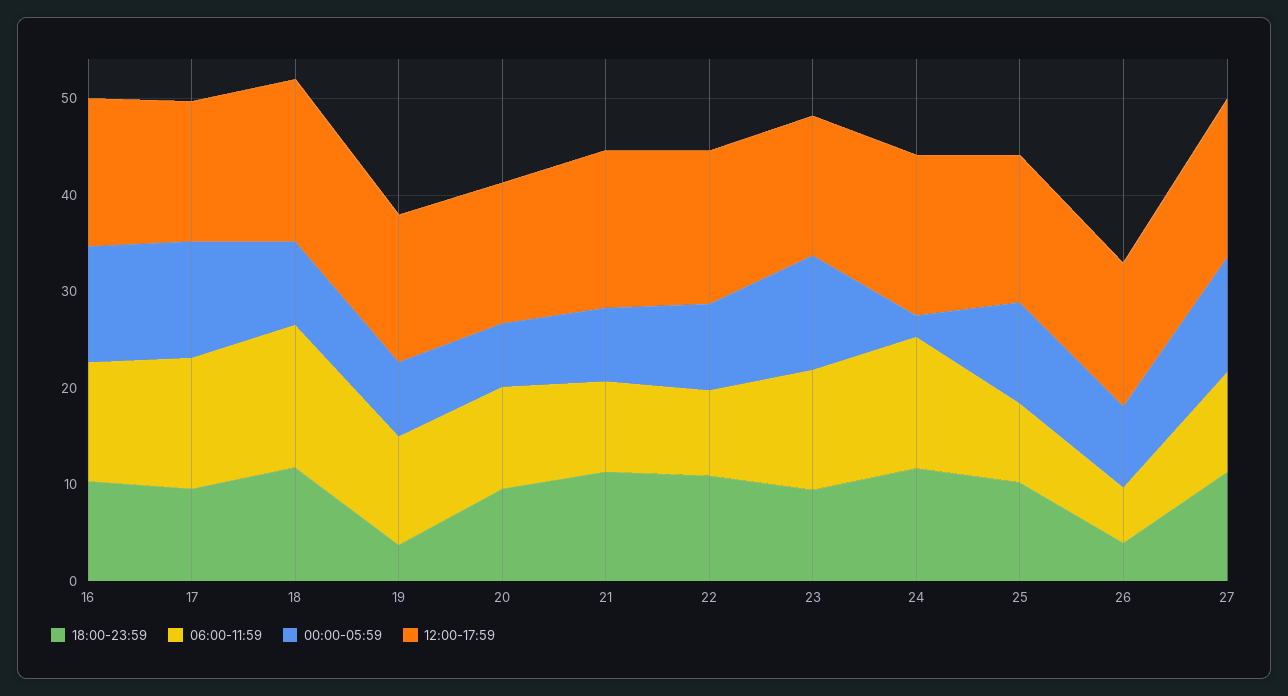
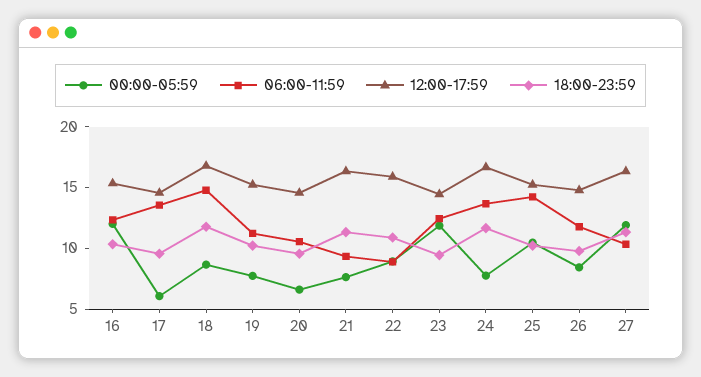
00:00-05:59, 17: 12 -> 6
18:00-23:59, 19: 4 -> 10
00:00-05:59, 24: 2 -> 8
06:00-11:59, 25: 8 -> 14
18:00-23:59, 26: 4 -> 10
06:00-11:59, 26: 6 -> 12

